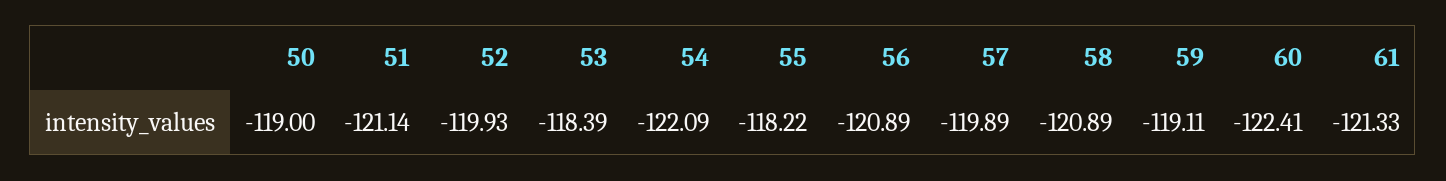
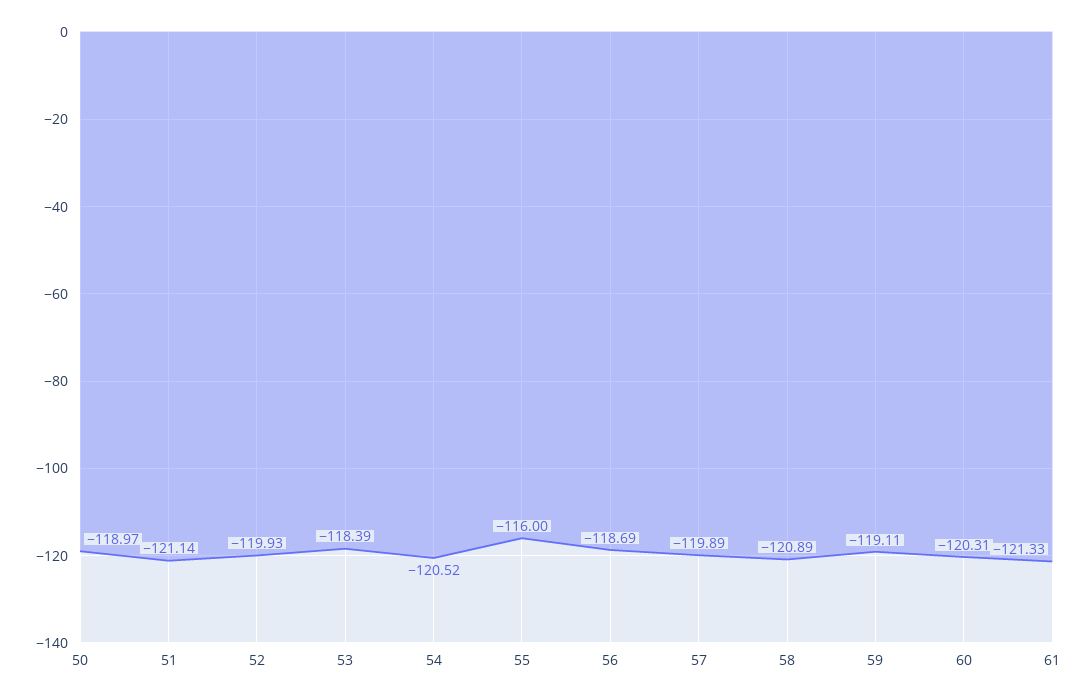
50: -119 -> -118.97
54: -122.09 -> -120.52
55: -118.22 -> -116
56: -120.89 -> -118.69
60: -122.41 -> -120.31

